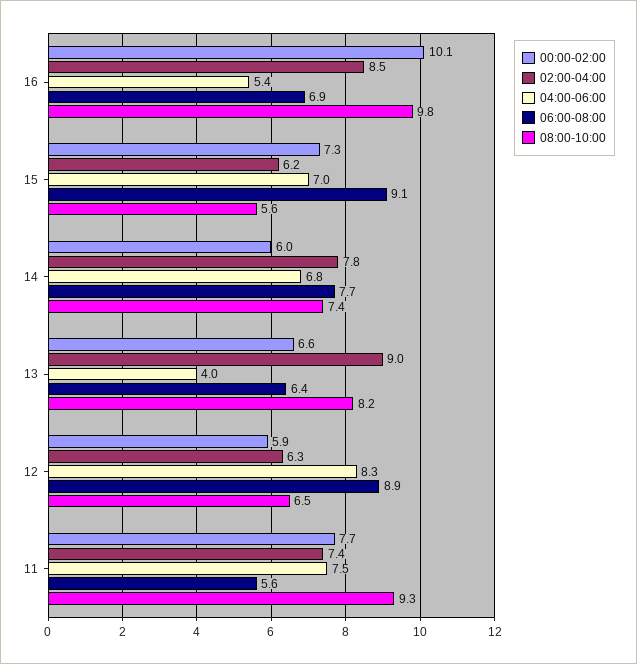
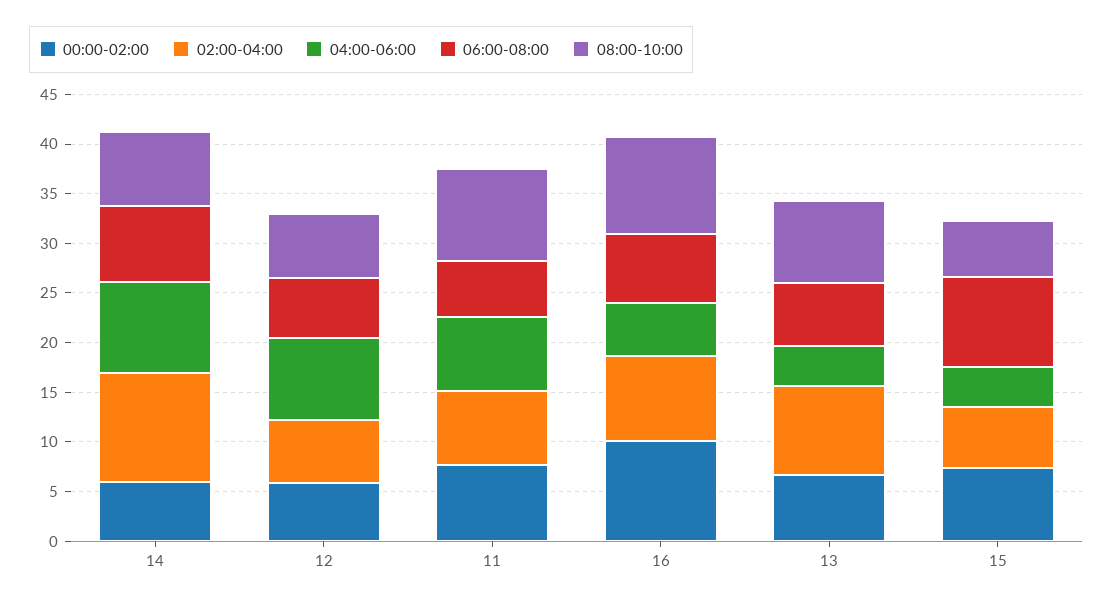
04:00-06:00, 15: 7 -> 4
02:00-04:00, 14: 7.8 -> 11
04:00-06:00, 14: 6.8 -> 9
06:00-08:00, 12: 8.9 -> 6

